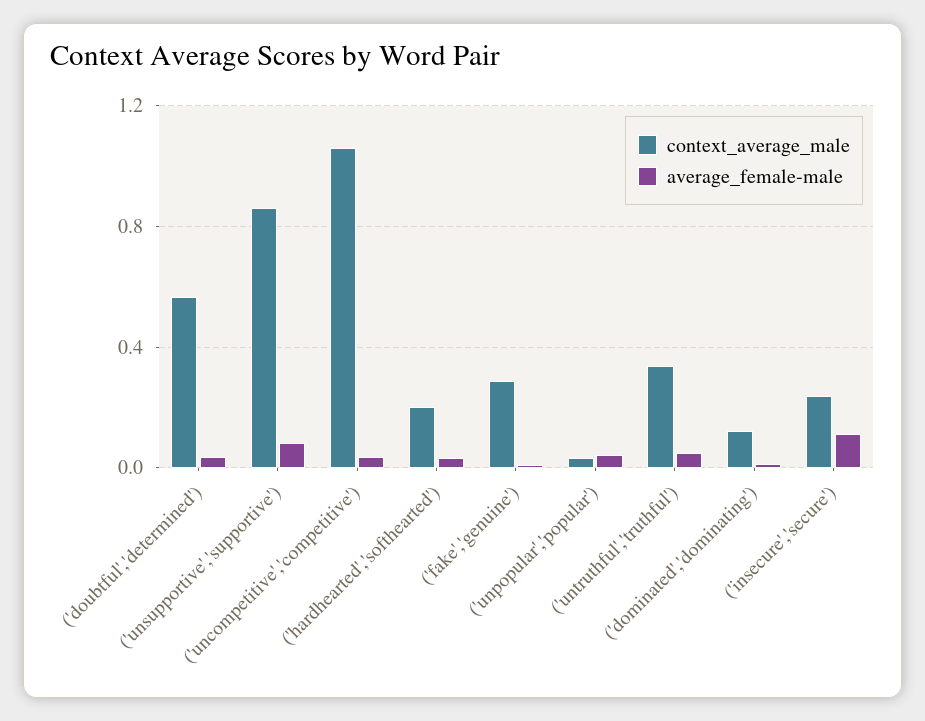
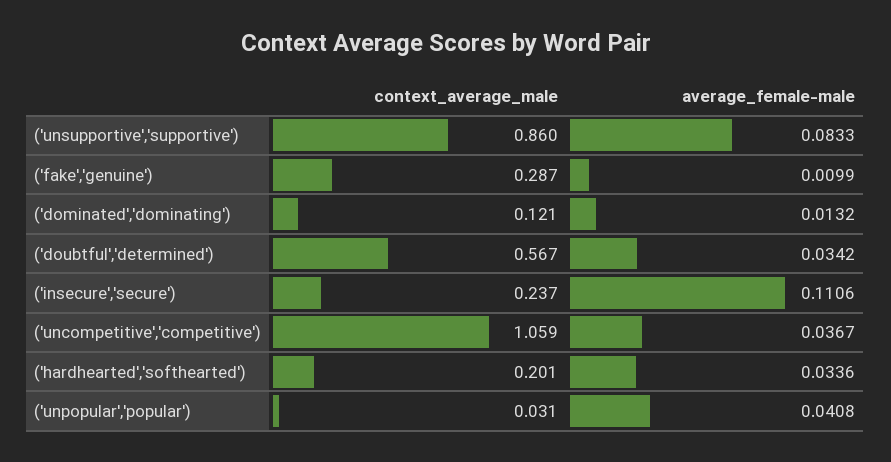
context_average_male, ('untruthful','truthful'): 0.35 -> none
average_female-male, ('untruthful','truthful'): 0.05 -> none

